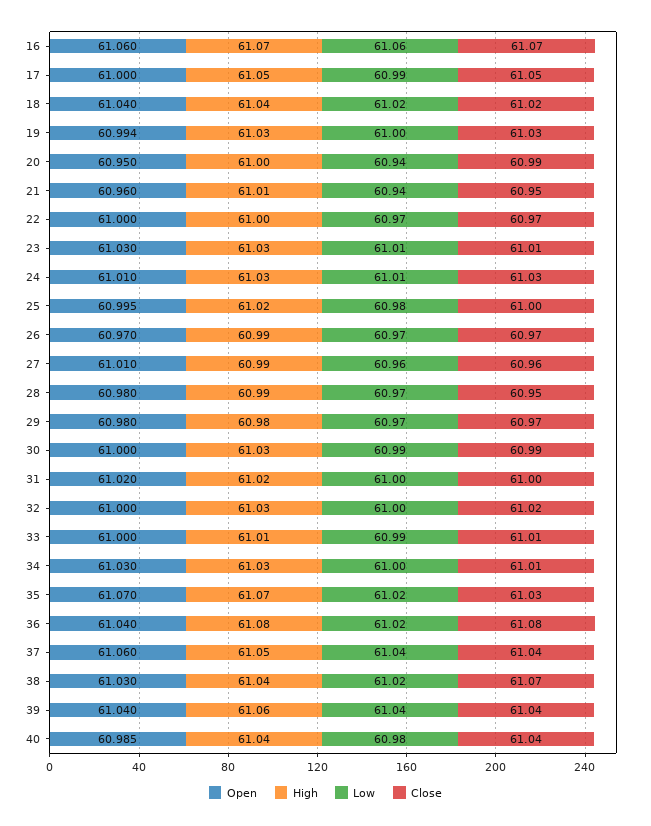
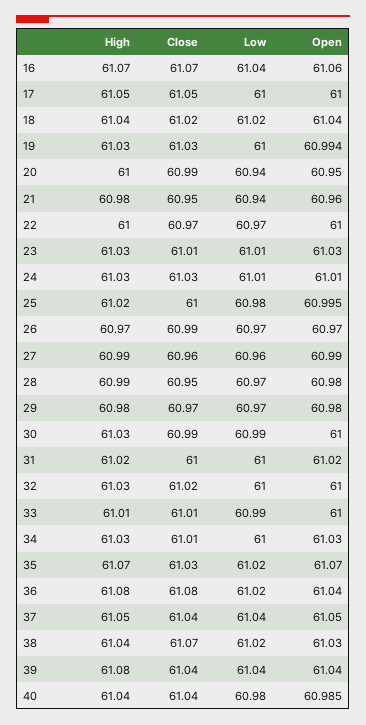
Low, 16: 61.06 -> 61.04
Low, 17: 60.99 -> 61
High, 21: 61.01 -> 60.98
High, 26: 60.99 -> 60.97
Close, 26: 60.97 -> 60.99
Open, 27: 61.01 -> 60.99
Open, 37: 61.06 -> 61.05
High, 39: 61.06 -> 61.08

